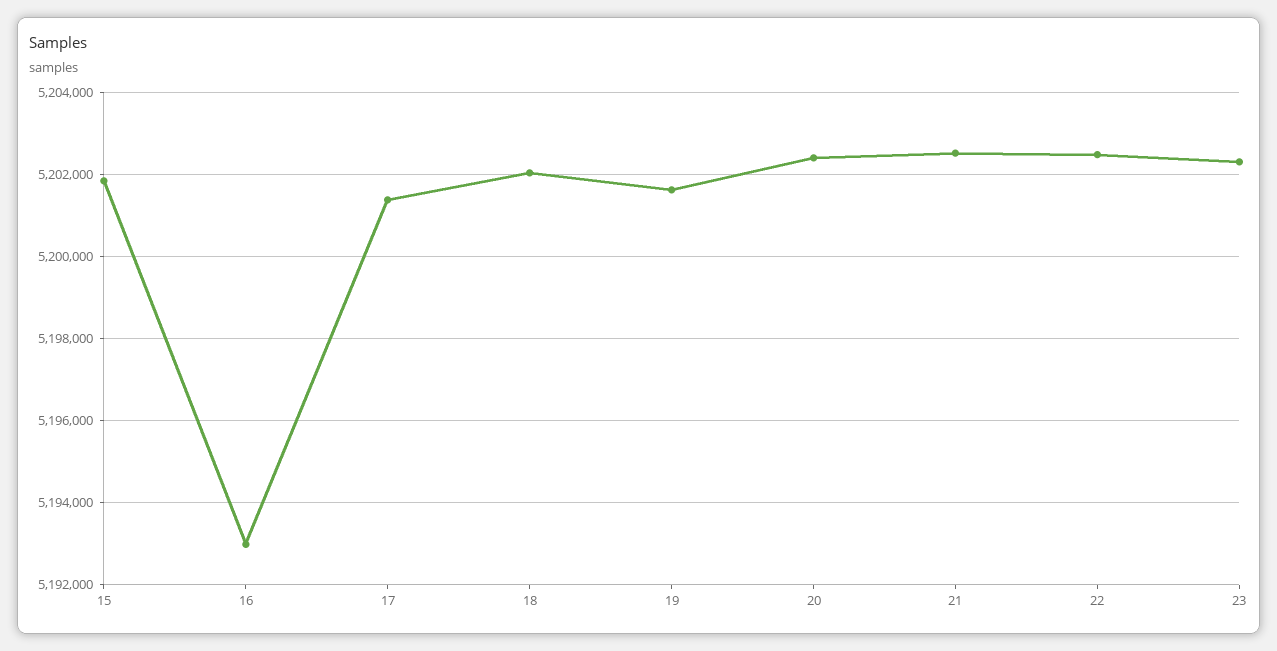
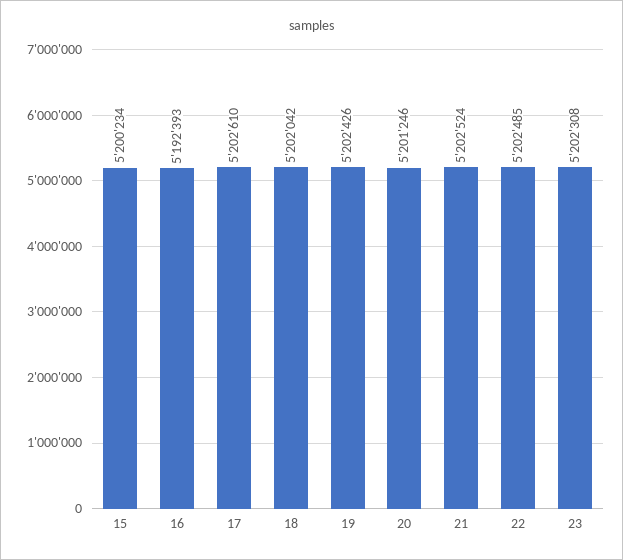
15: 5201800 -> 5200234
16: 5193000 -> 5192393
17: 5201400 -> 5202610
19: 5201600 -> 5202426
20: 5202400 -> 5201246

